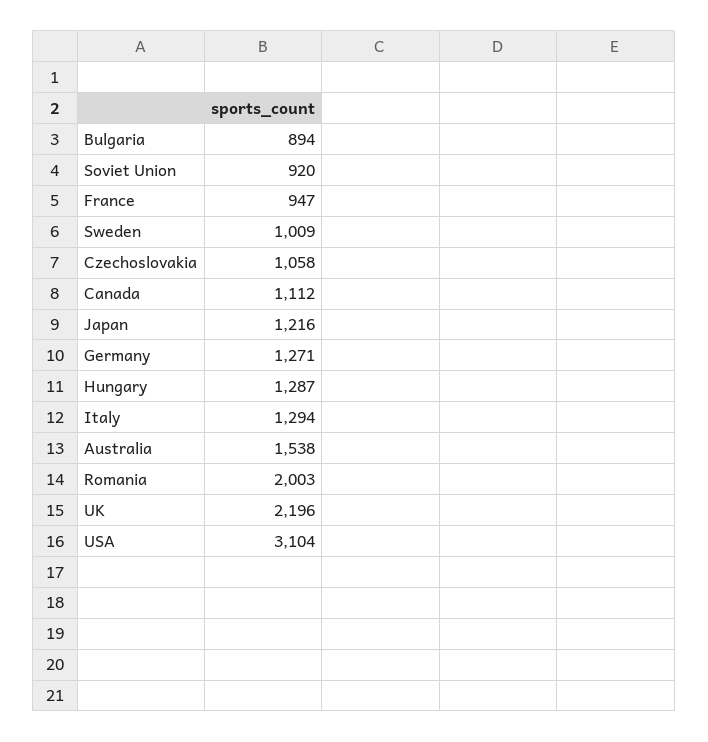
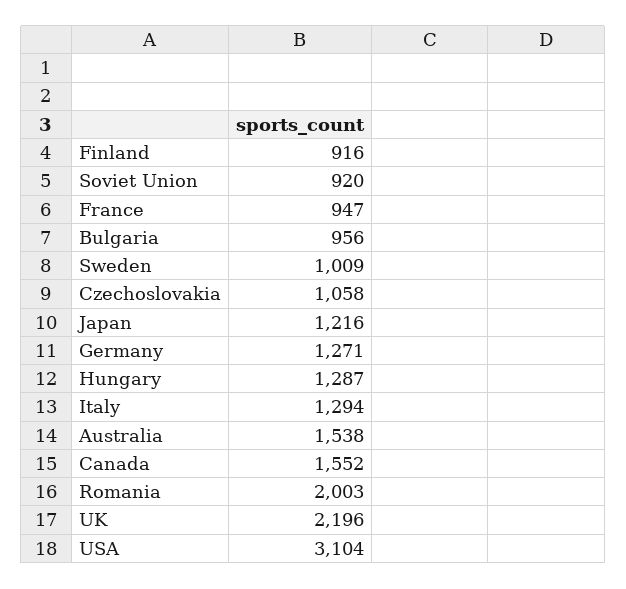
Bulgaria: 894 -> 956
Canada: 1112 -> 1552
Finland: none -> 916

